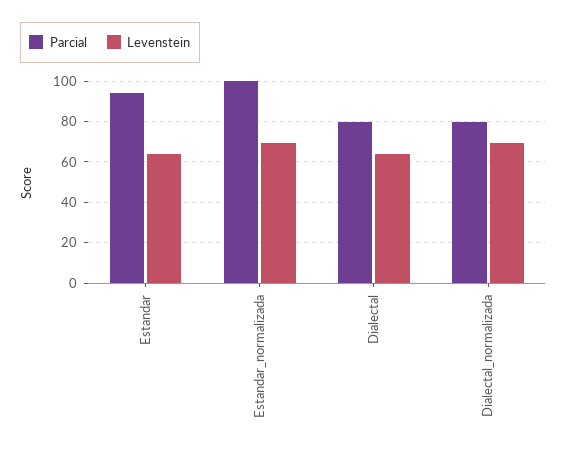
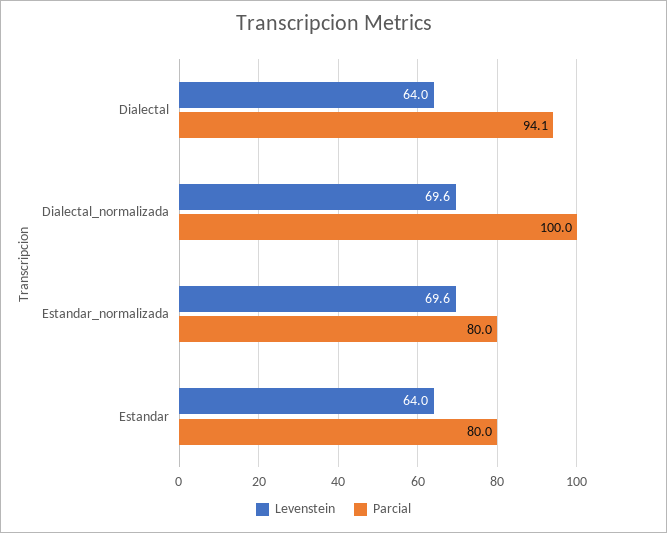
Parcial, Estandar: 95 -> 80
Parcial, Estandar_normalizada: 100 -> 80
Parcial, Dialectal: 80 -> 94.1
Parcial, Dialectal_normalizada: 80 -> 100

